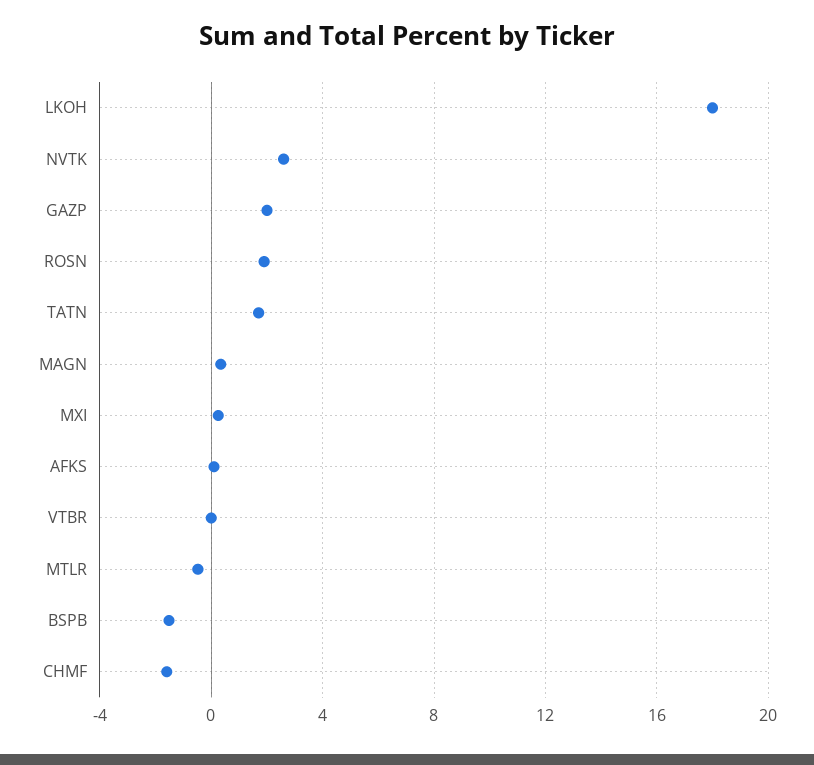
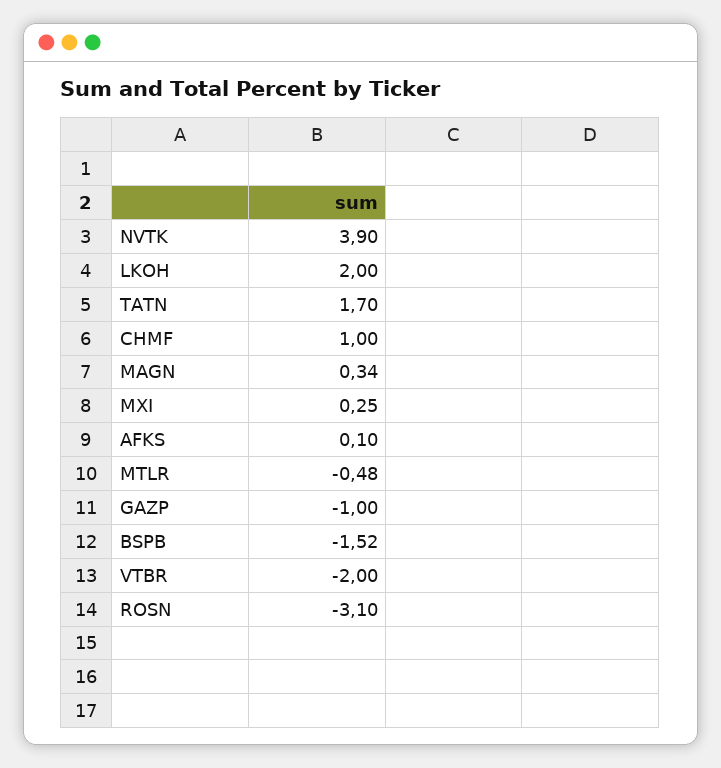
LKOH: 18 -> 2
NVTK: 2.5 -> 3.9
GAZP: 2 -> -1
ROSN: 2 -> -3.1
VTBR: 0 -> -2
CHMF: -1.5 -> 1

